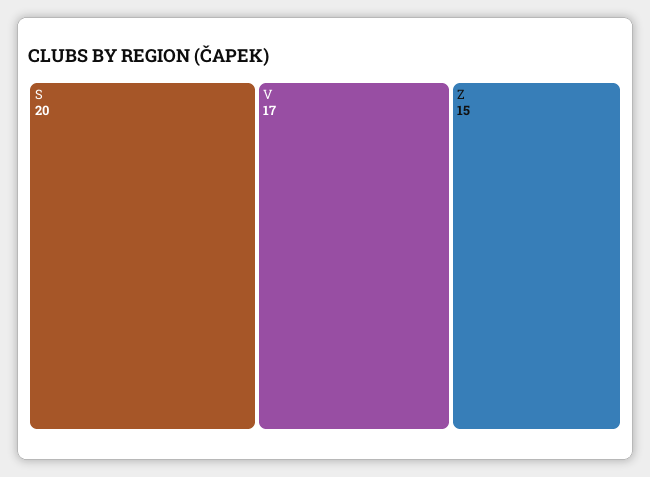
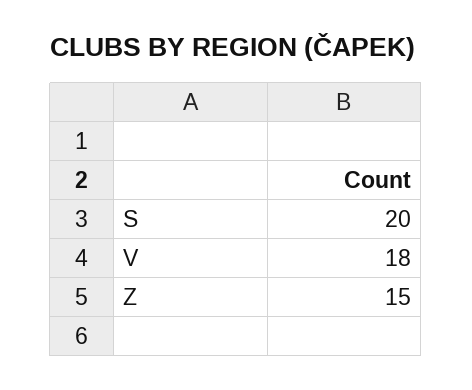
V: 17 -> 18

